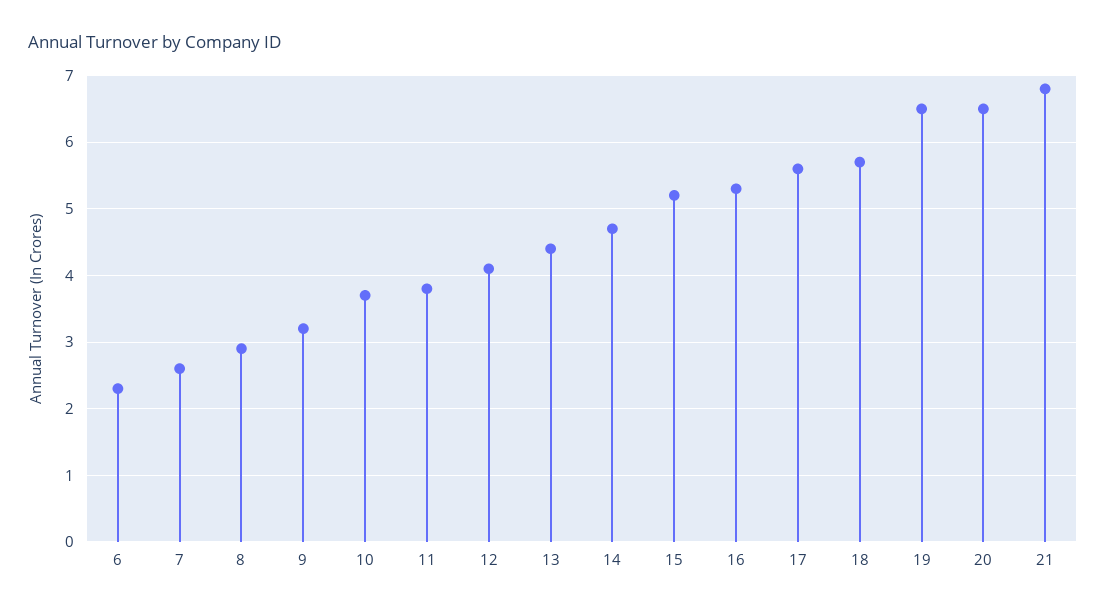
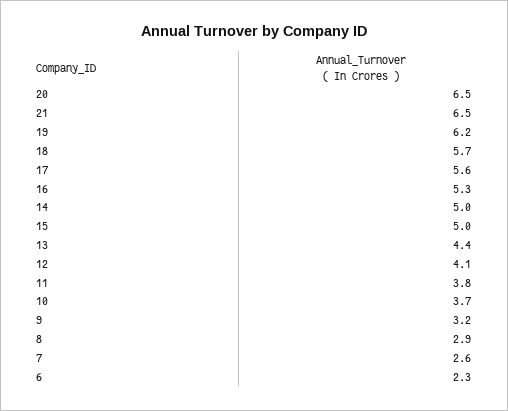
14: 4.7 -> 5
15: 5.2 -> 5
19: 6.5 -> 6.2
21: 6.8 -> 6.5

